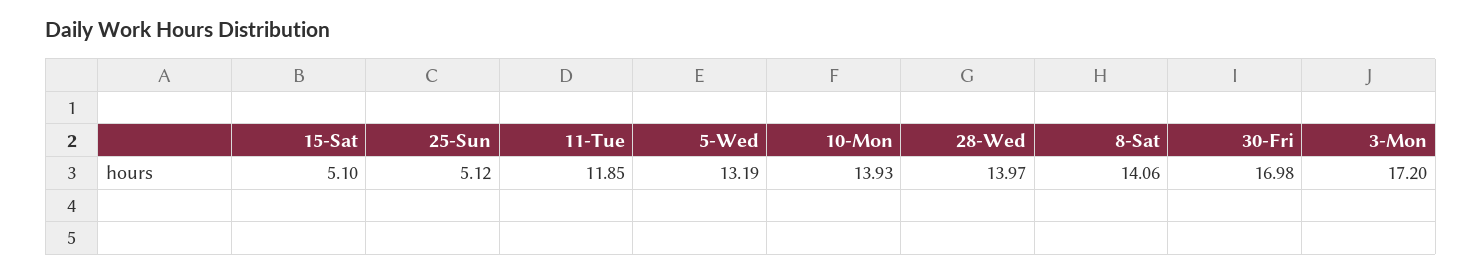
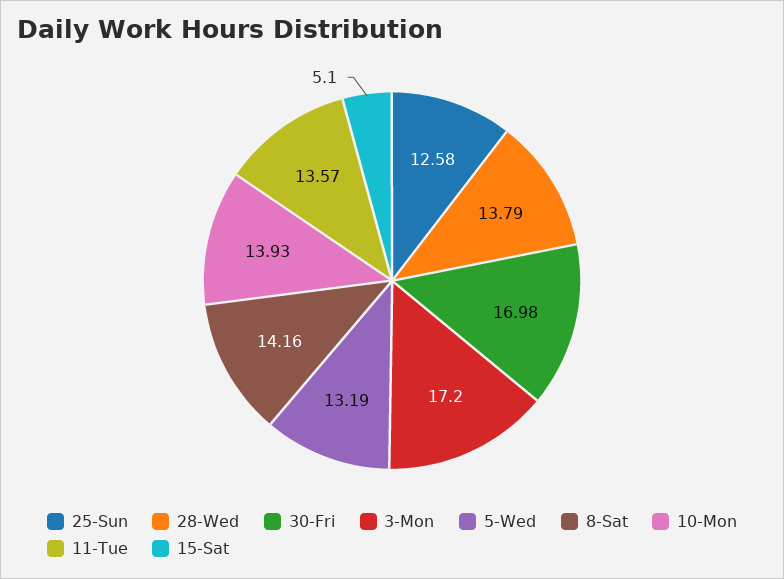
25-Sun: 5.12 -> 12.58
11-Tue: 11.85 -> 13.57
28-Wed: 13.97 -> 13.79
8-Sat: 14.06 -> 14.16

